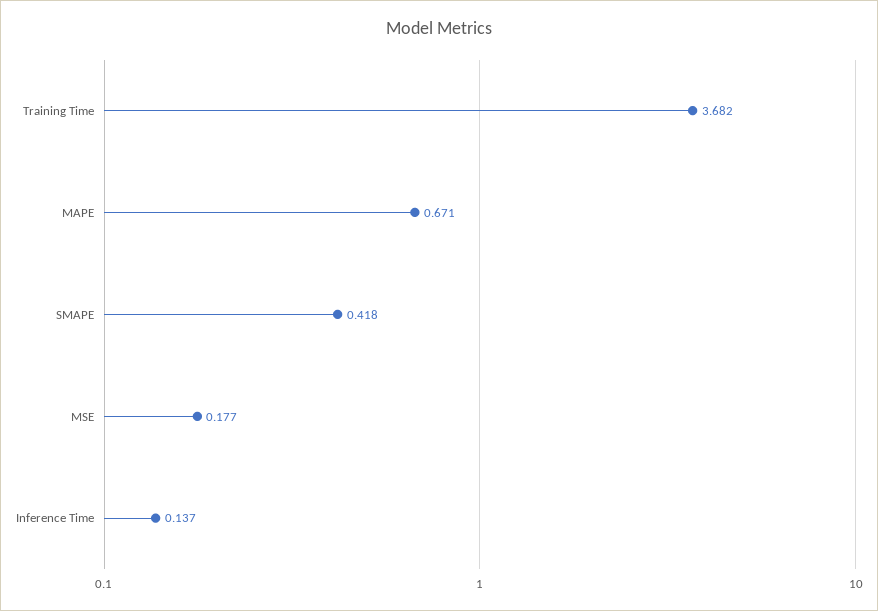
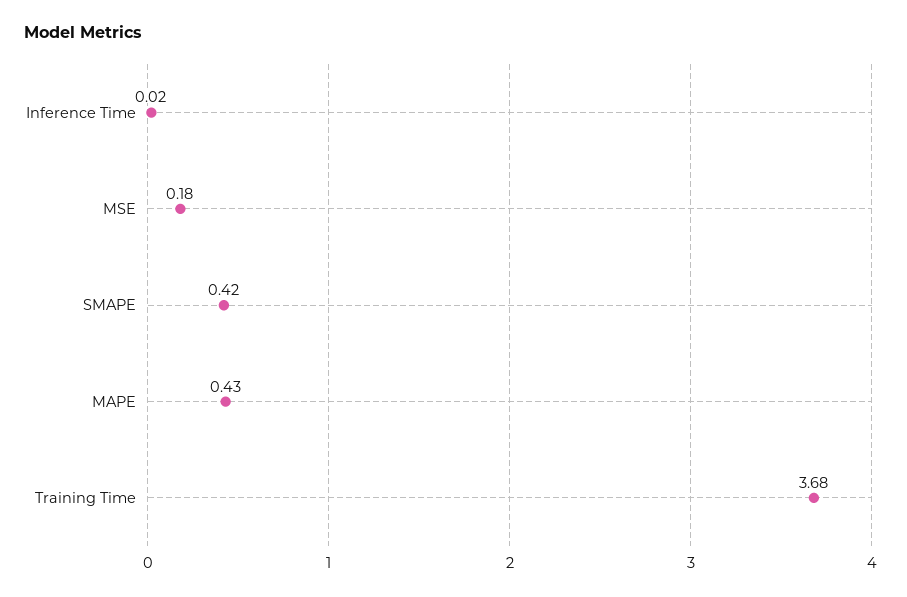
MAPE: 0.671 -> 0.43
Inference Time: 0.137 -> 0.02

